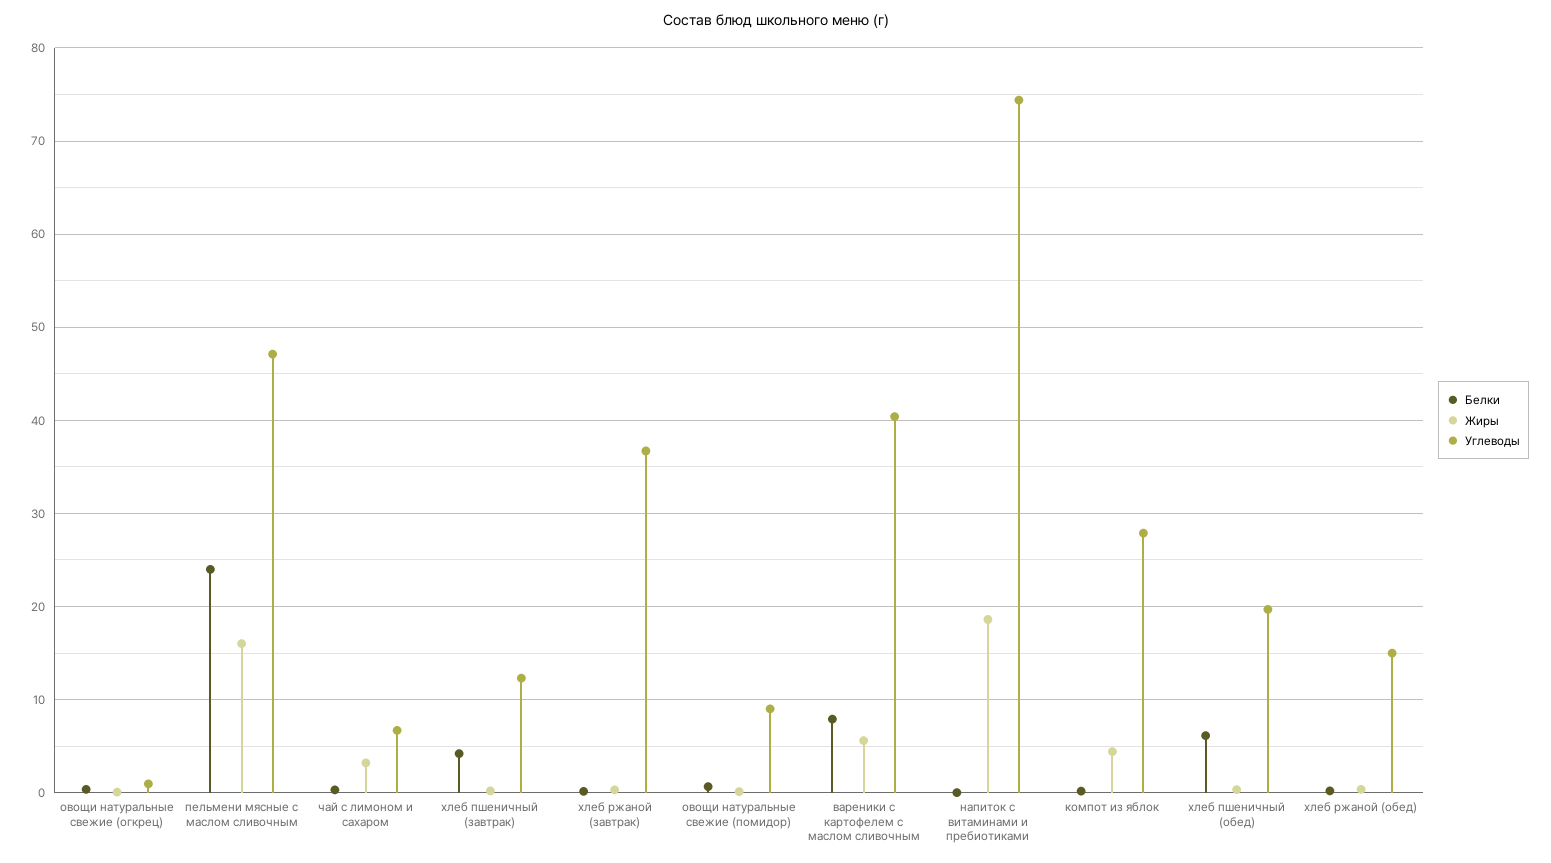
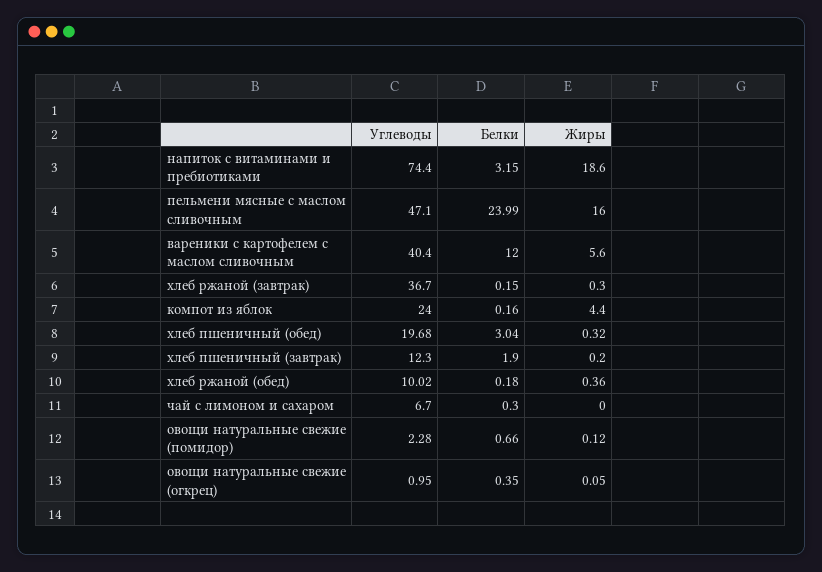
Жиры, чай с лимоном и сахаром: 3 -> 0
Белки, хлеб пшеничный (завтрак): 4 -> 1.9
Углеводы, овощи натуральные свежие (помидор): 9 -> 2.28
Белки, вареники с картофелем с маслом сливочным: 8 -> 12
Белки, напиток с витаминами и пребиотиками: 0 -> 3.15
Углеводы, компот из яблок: 28 -> 24
Белки, хлеб пшеничный (обед): 6 -> 3.04
Углеводы, хлеб ржаной (обед): 15 -> 10.02

